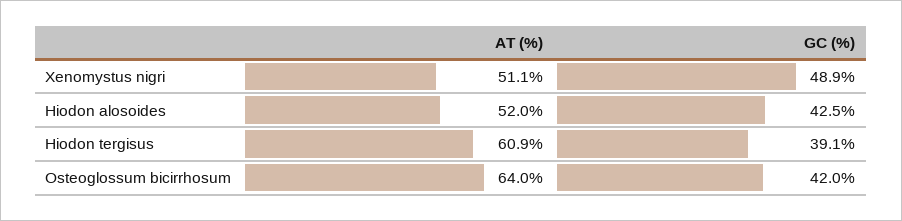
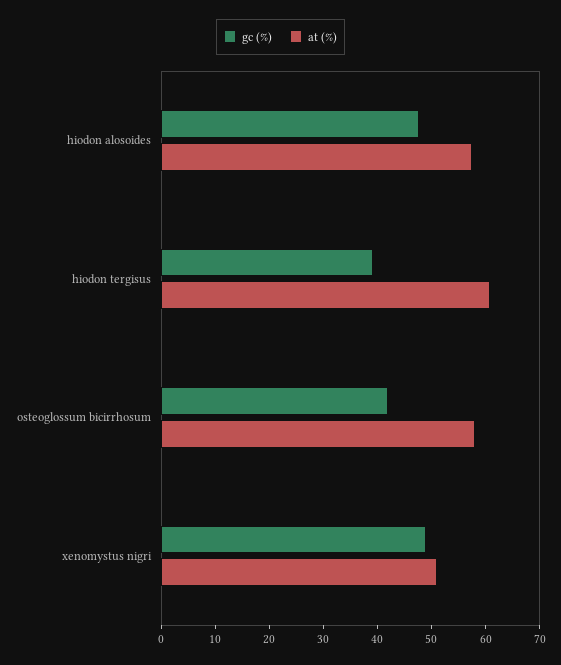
AT (%), Hiodon alosoides: 52 -> 58
GC (%), Hiodon alosoides: 42.5 -> 48
AT (%), Osteoglossum bicirrhosum: 64 -> 58

